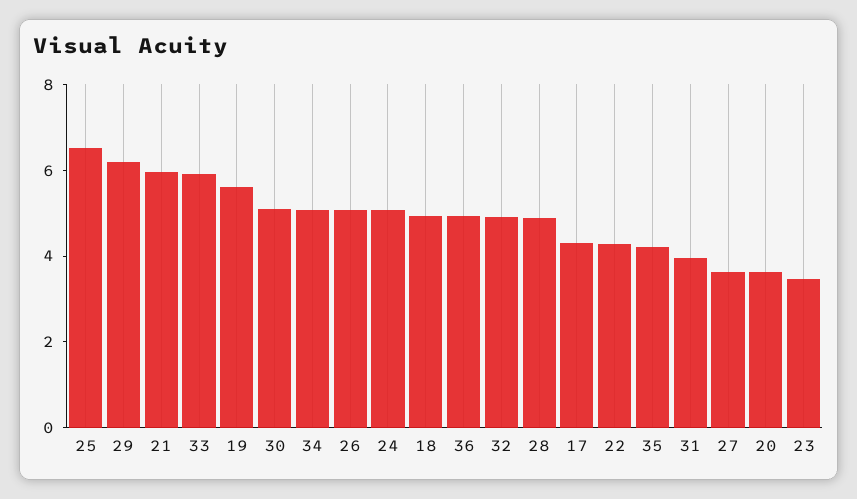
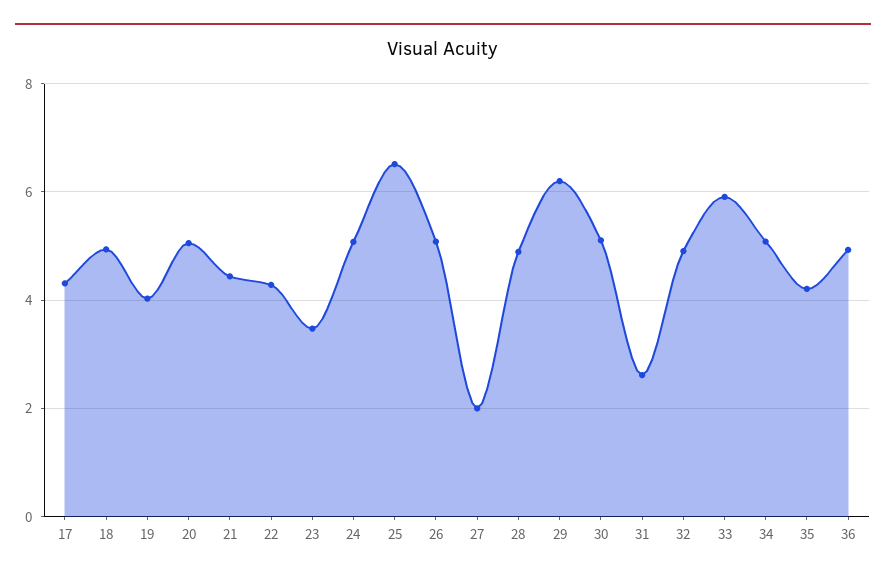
21: 6 -> 4.4
19: 5.5 -> 4
31: 4 -> 2.6
27: 3.5 -> 2
20: 3.5 -> 5

